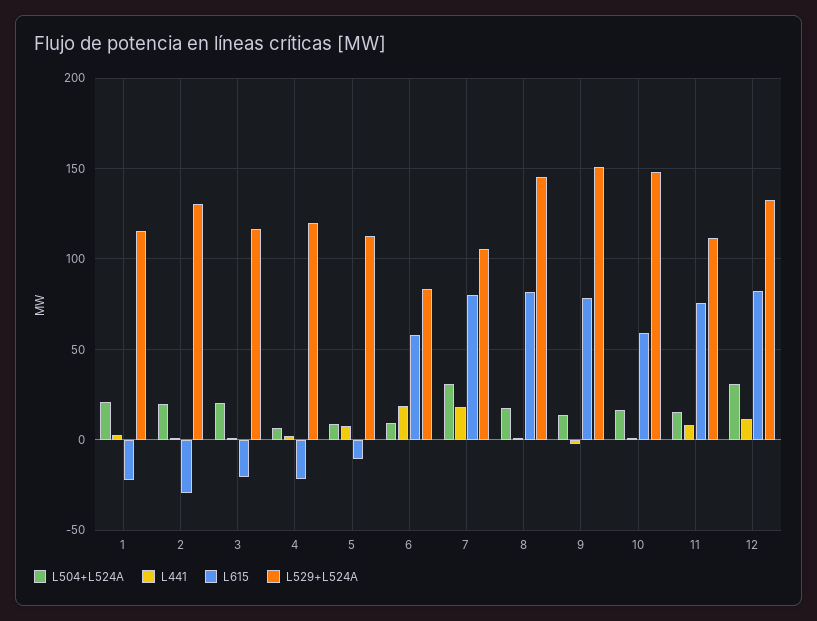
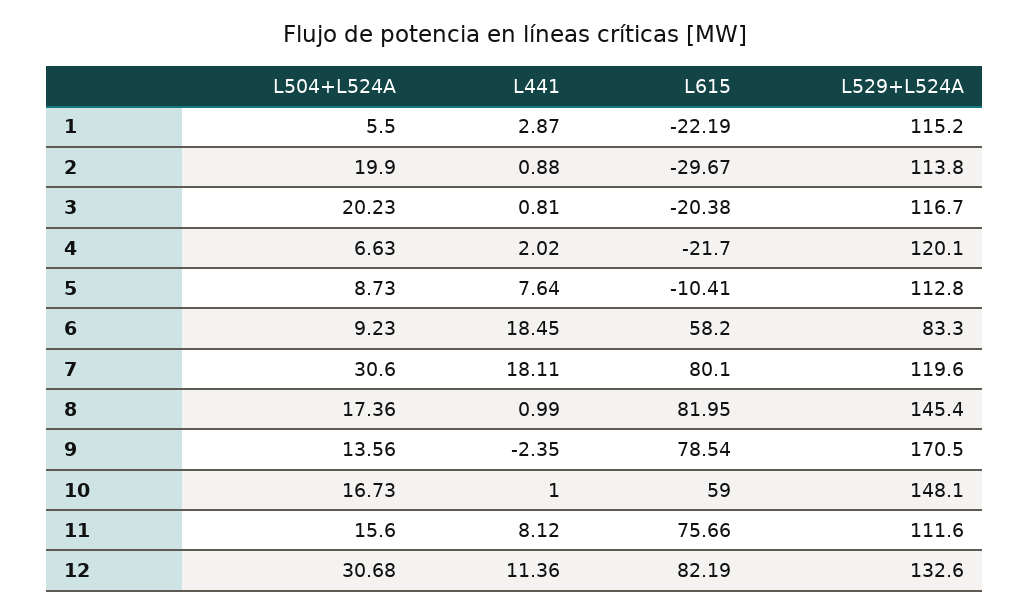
L504+L524A, 1: 20 -> 5.5
L529+L524A, 2: 130 -> 113.8
L529+L524A, 7: 105 -> 119.6
L529+L524A, 9: 150 -> 170.5

